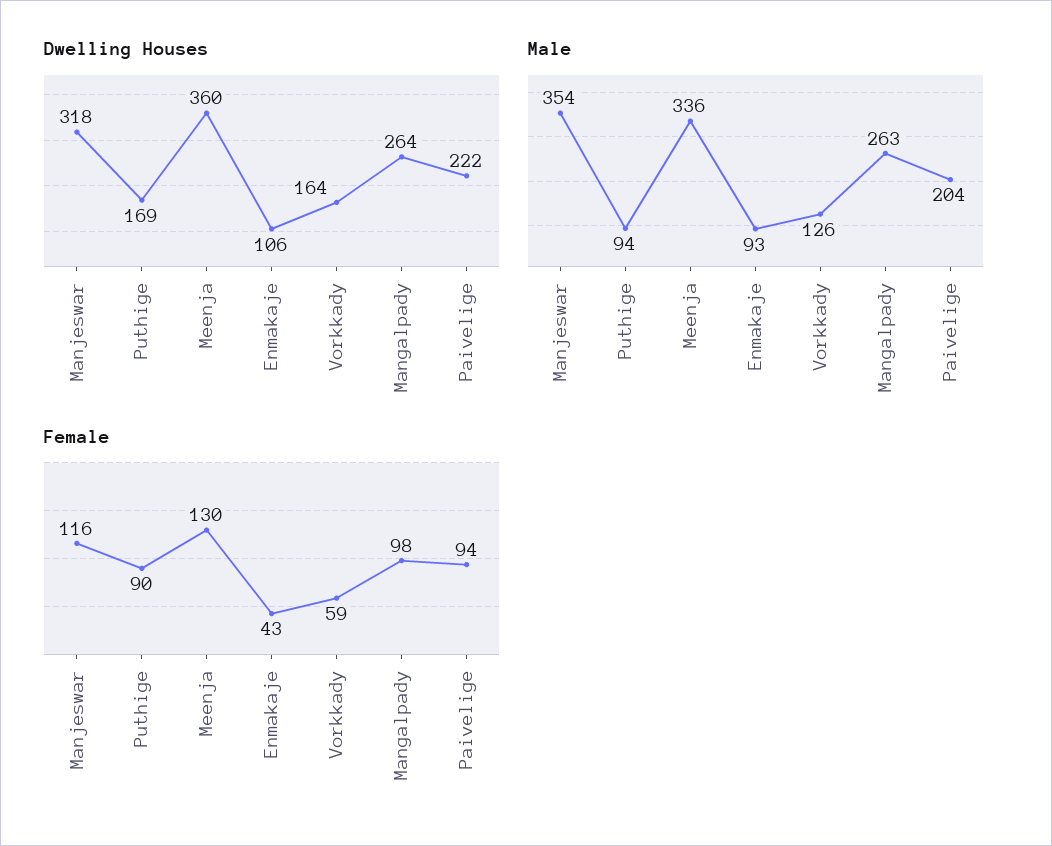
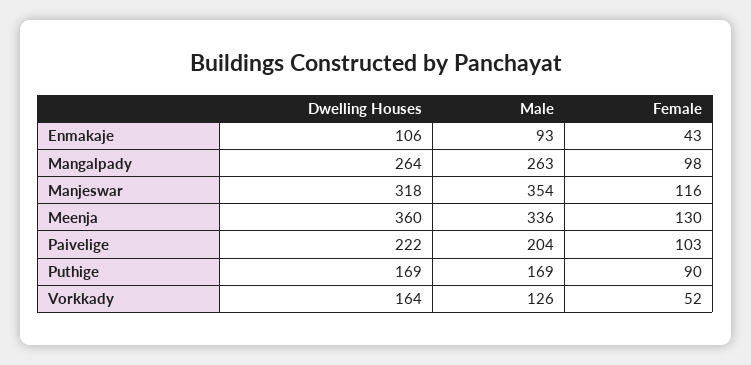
Male, Puthige: 94 -> 169
Female, Vorkkady: 59 -> 52
Female, Paivelige: 94 -> 103

